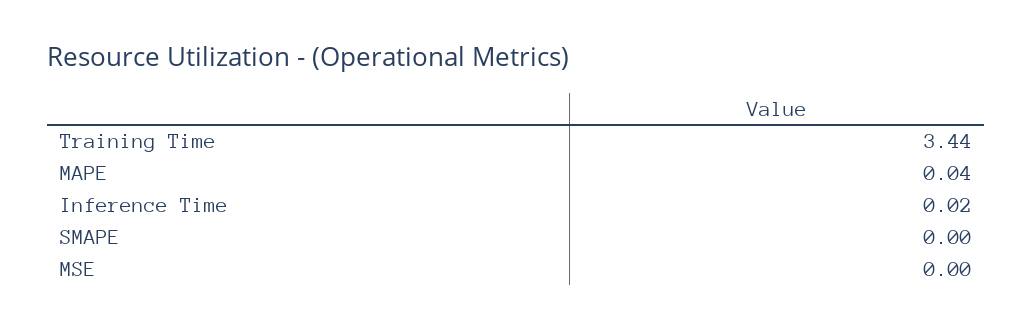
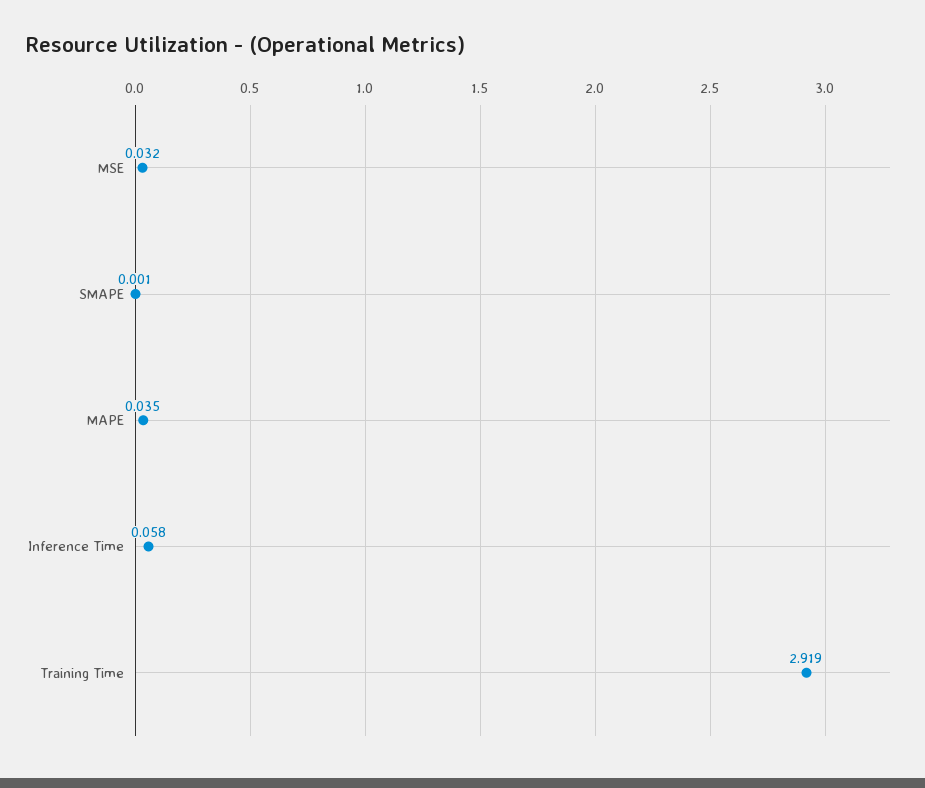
Training Time: 3.44 -> 2.919
Inference Time: 0.02 -> 0.058
MSE: 0 -> 0.032

